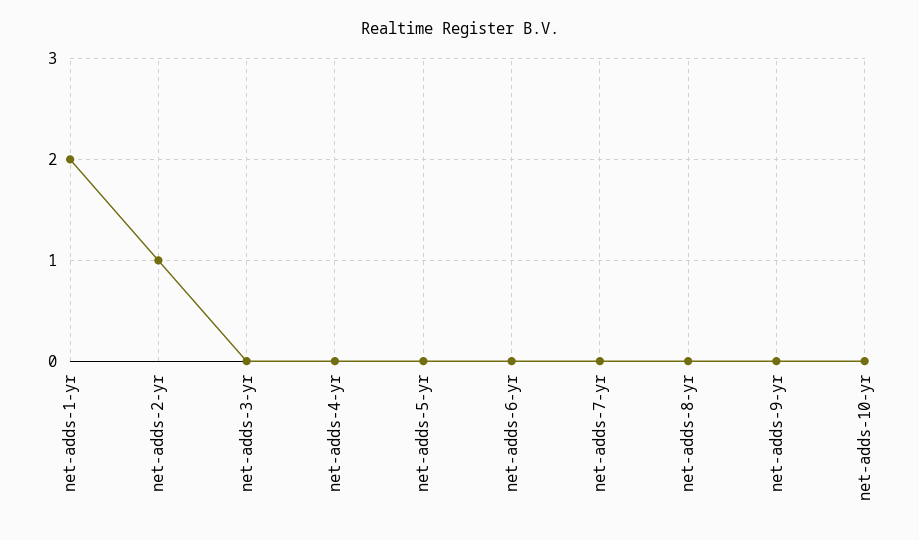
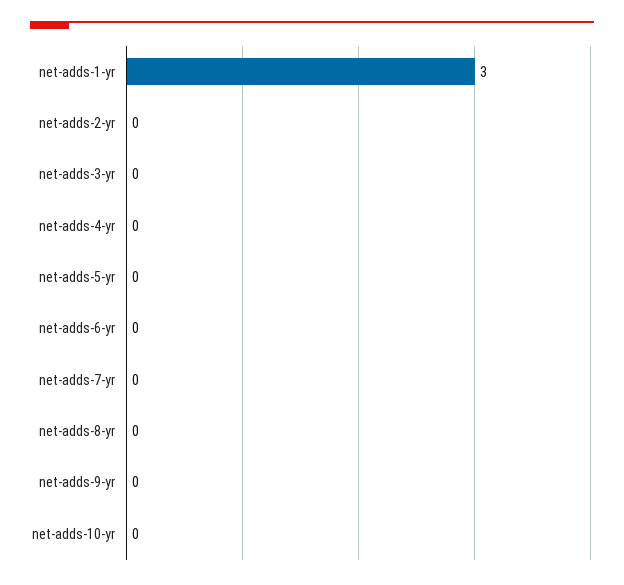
net-adds-1-yr: 2 -> 3
net-adds-2-yr: 1 -> 0

